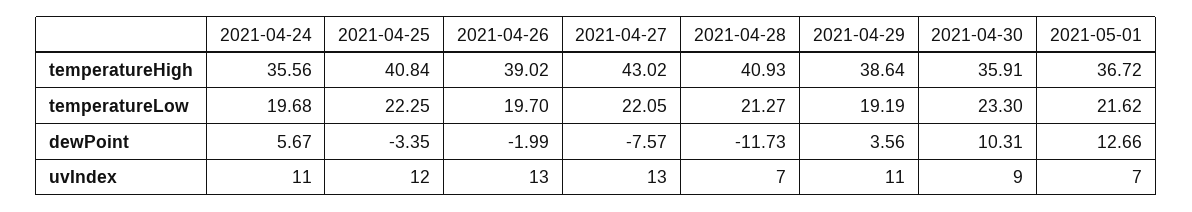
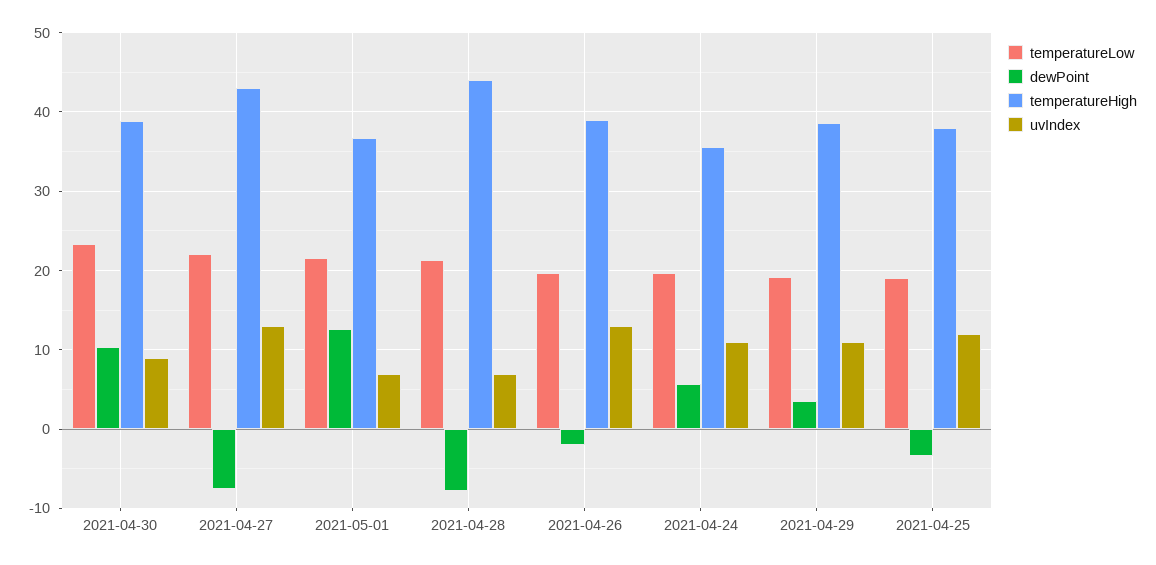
temperatureHigh, 2021-04-25: 40.84 -> 38
temperatureHigh, 2021-04-28: 40.93 -> 44
temperatureHigh, 2021-04-30: 35.91 -> 39
temperatureLow, 2021-04-25: 22.25 -> 19
dewPoint, 2021-04-28: -11.73 -> -8

